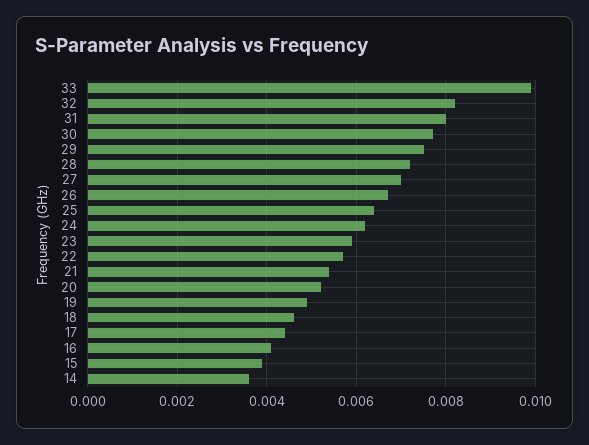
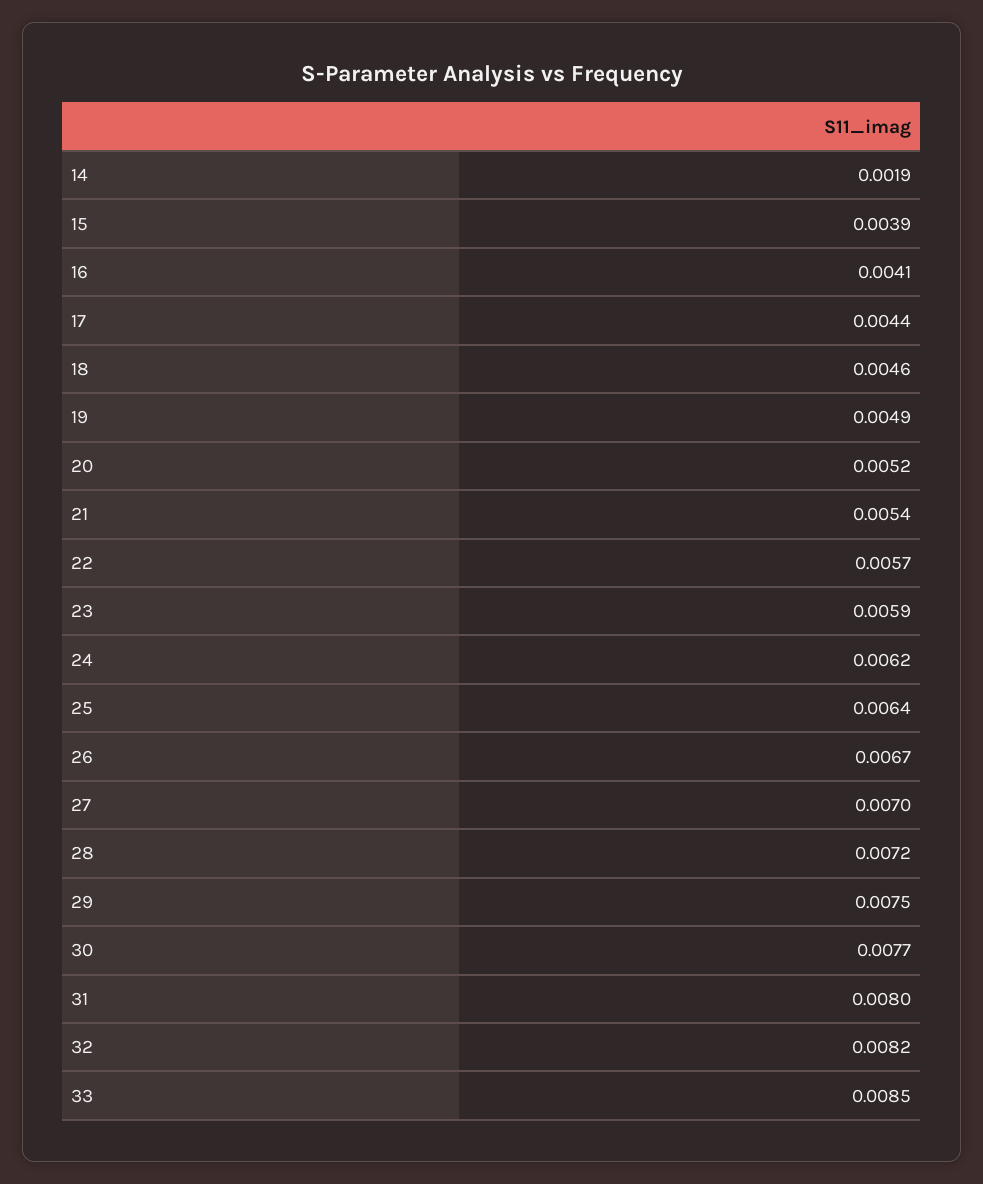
33: 0.01 -> 0.0085
14: 0.0035 -> 0.0019

